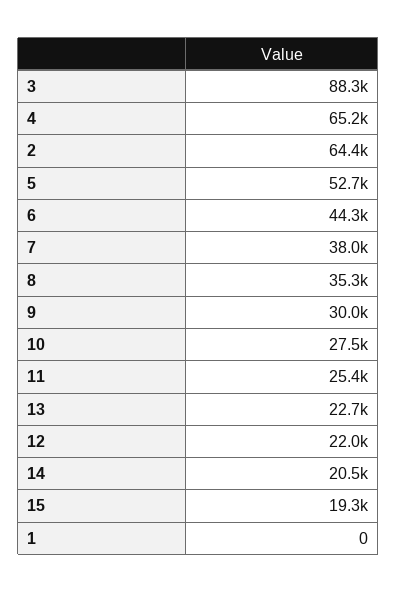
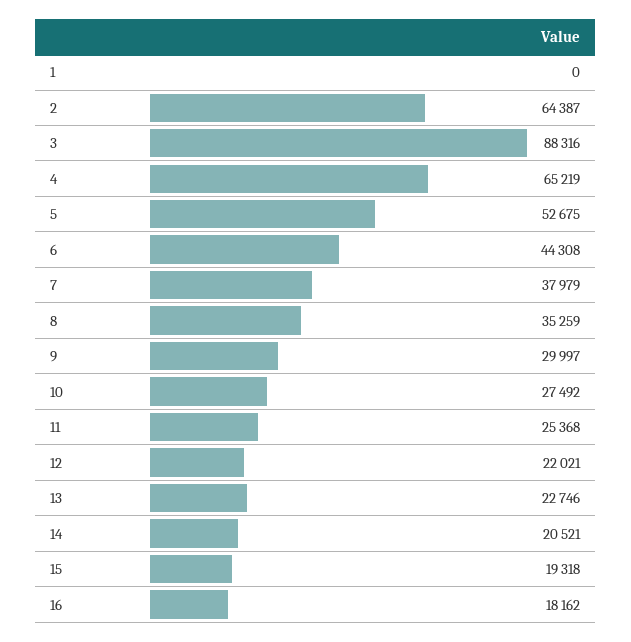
16: none -> 18162

